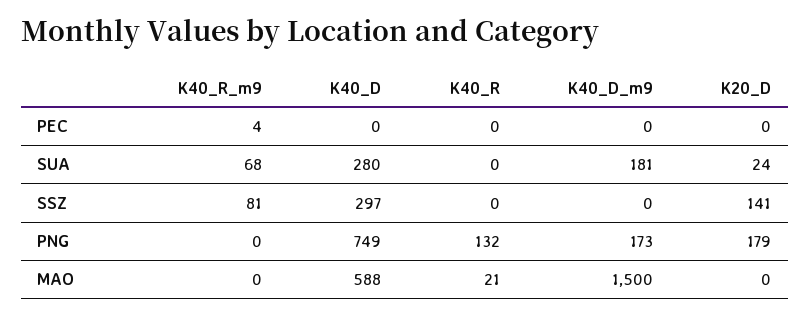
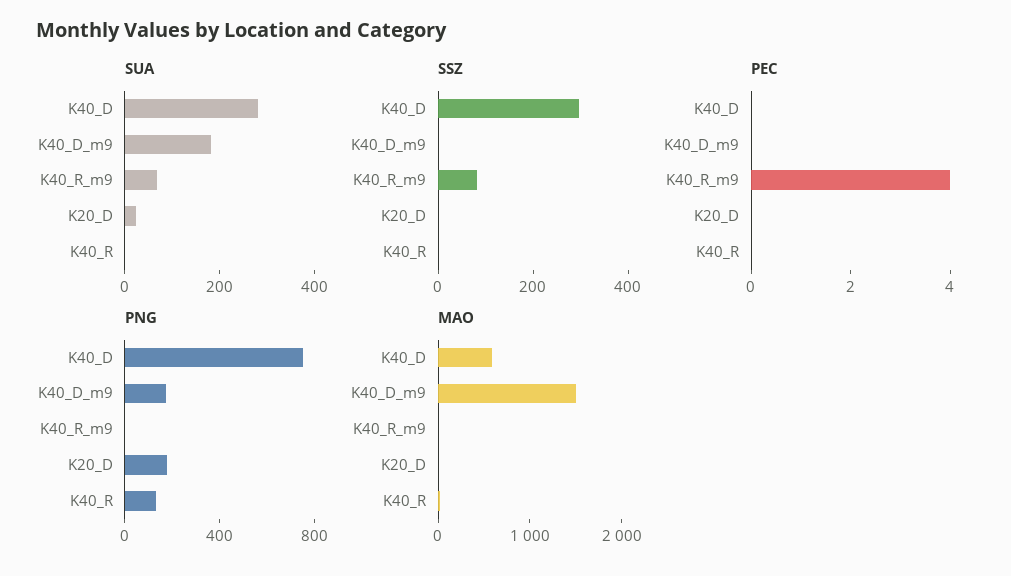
SSZ, K20_D: 141 -> 0

